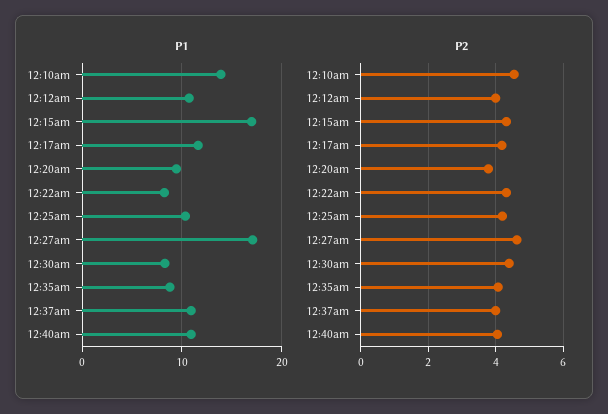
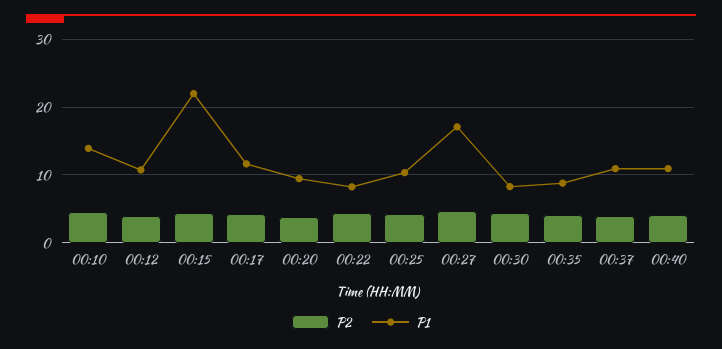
P1, 12:15am: 17 -> 22

